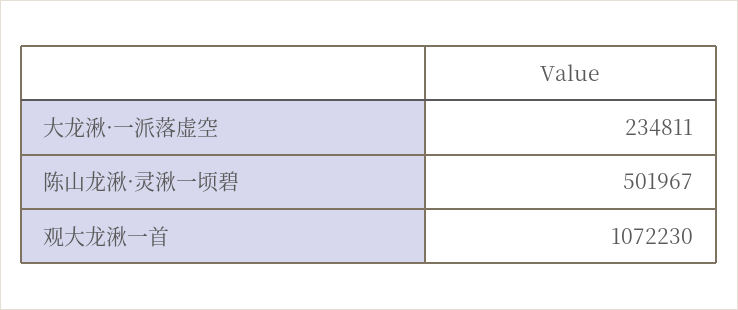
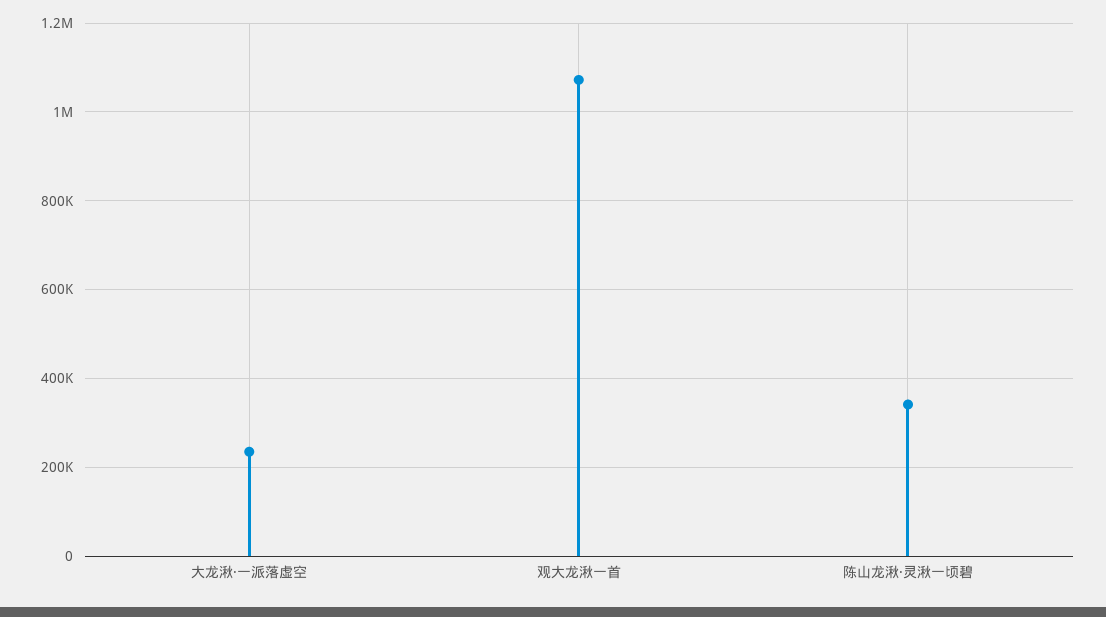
陈山龙湫·灵湫一顷碧: 501967 -> 340000

